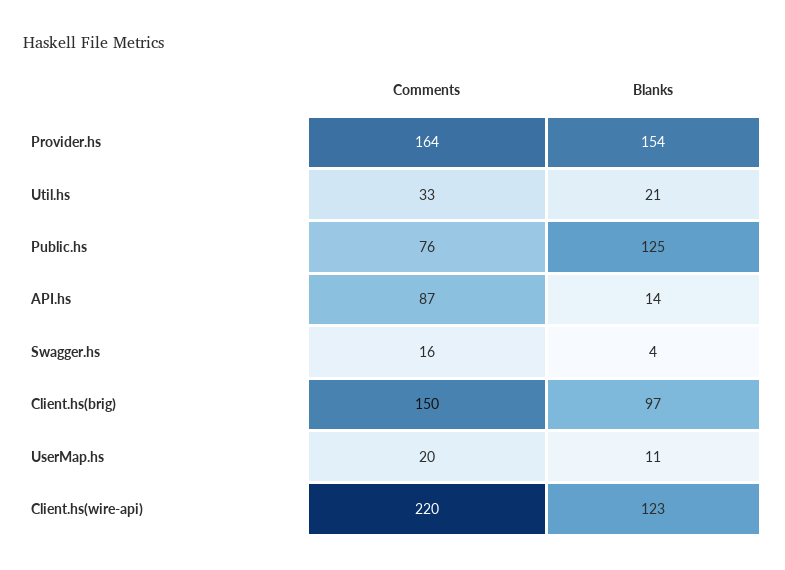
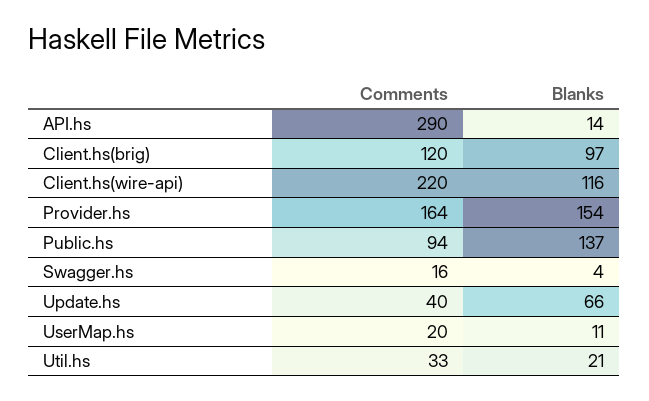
Comments, Public.hs: 76 -> 94
Blanks, Public.hs: 125 -> 137
Comments, API.hs: 87 -> 290
Comments, Client.hs(brig): 150 -> 120
Blanks, Client.hs(wire-api): 123 -> 116
Comments, Update.hs: none -> 40
Blanks, Update.hs: none -> 66

